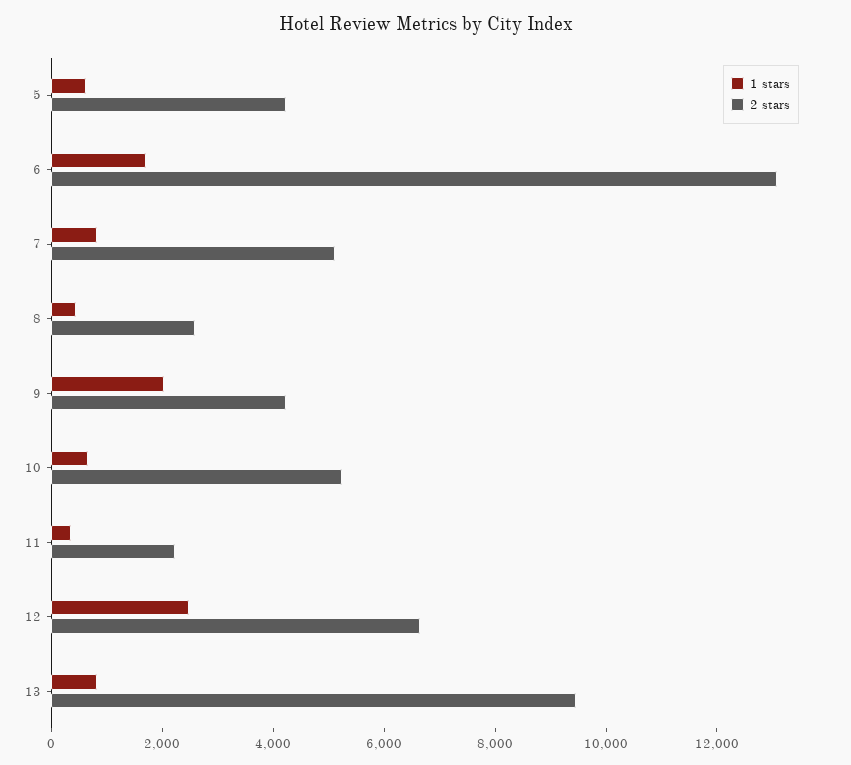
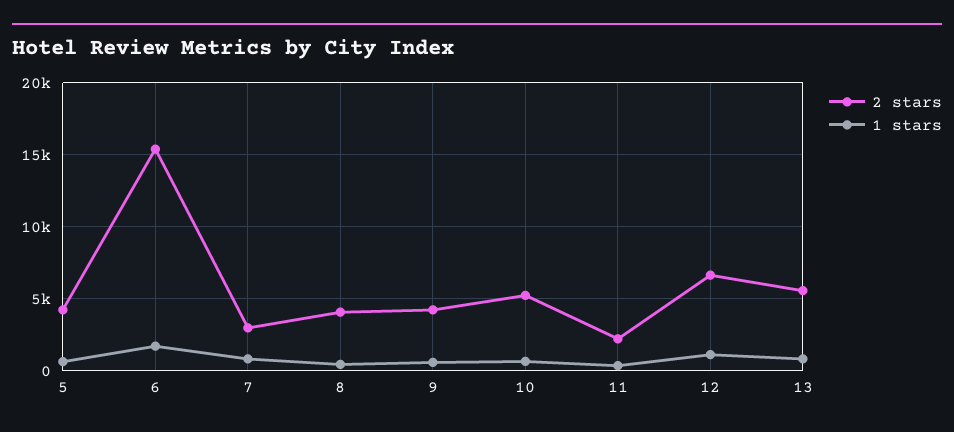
2 stars, 6: 13000 -> 15500
2 stars, 7: 5000 -> 3000
2 stars, 8: 2500 -> 4000
1 stars, 9: 2000 -> 500
1 stars, 12: 2500 -> 1000
2 stars, 13: 9500 -> 5500

